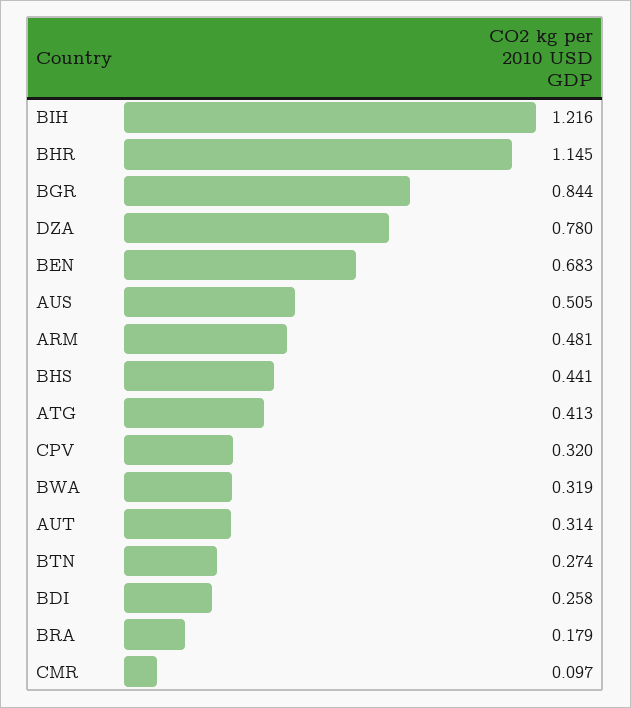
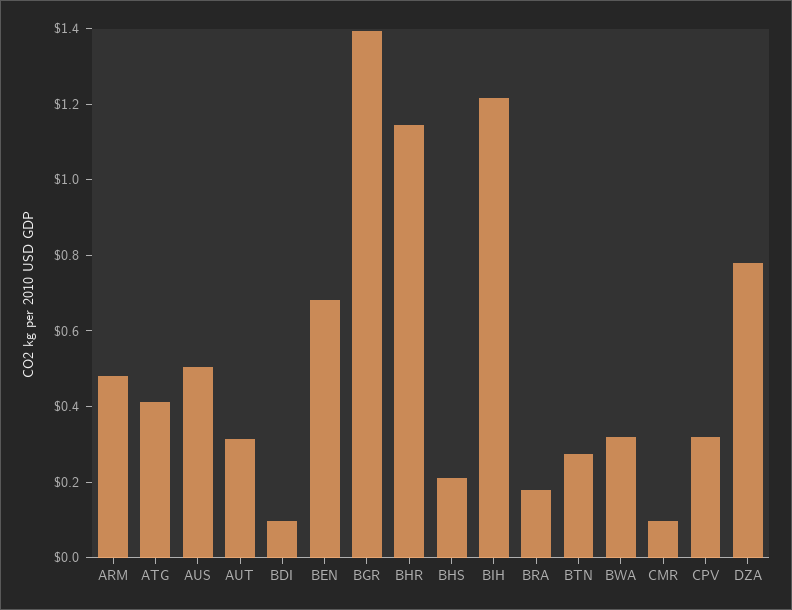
BGR: 0.844 -> 1.4
BHS: 0.441 -> 0.2
BDI: 0.258 -> 0.1

